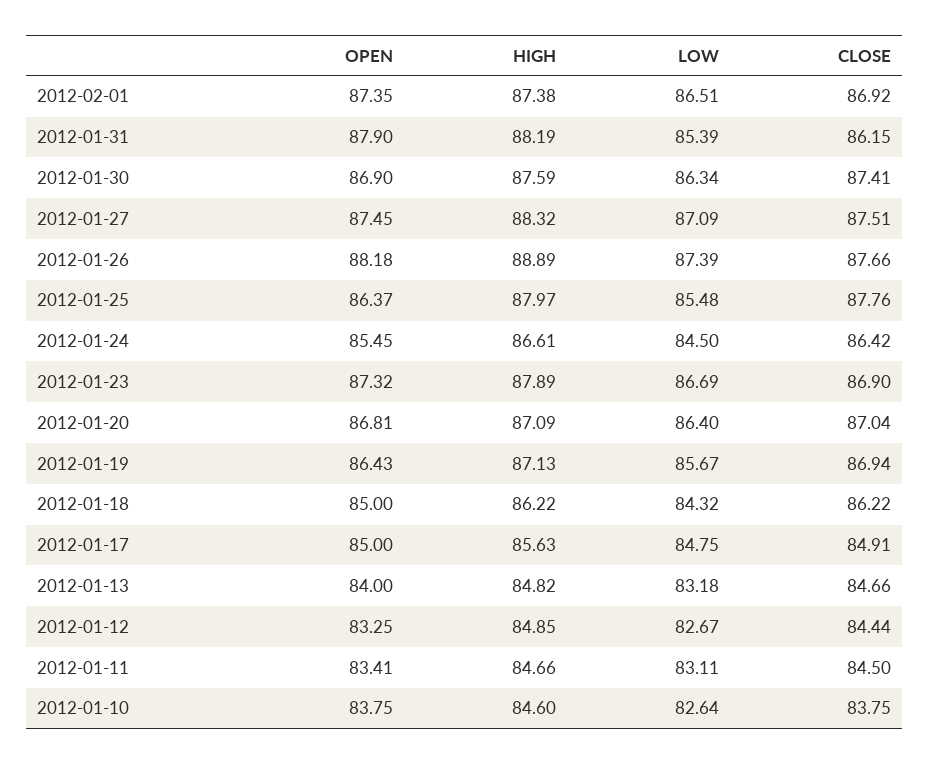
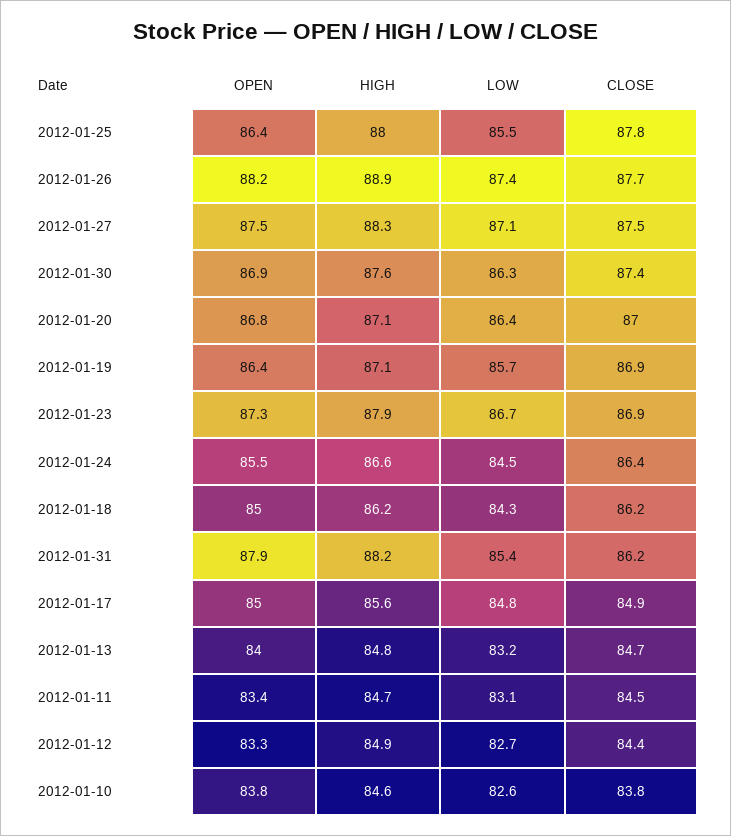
OPEN, 2012-02-01: 87.35 -> none
HIGH, 2012-02-01: 87.38 -> none
LOW, 2012-02-01: 86.51 -> none
CLOSE, 2012-02-01: 86.92 -> none

